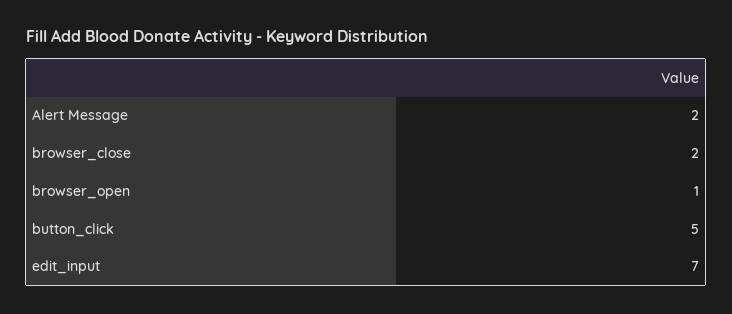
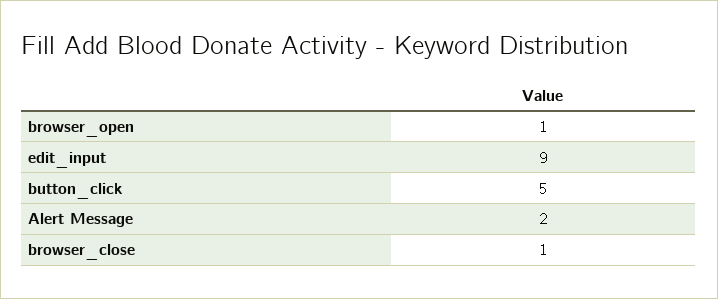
browser_close: 2 -> 1
edit_input: 7 -> 9

